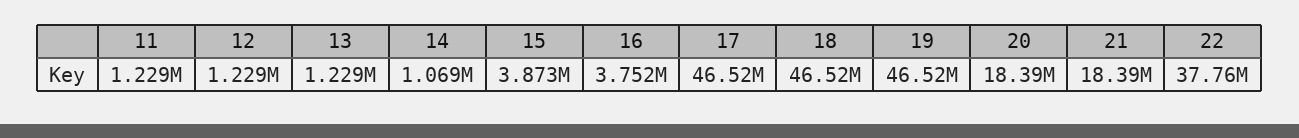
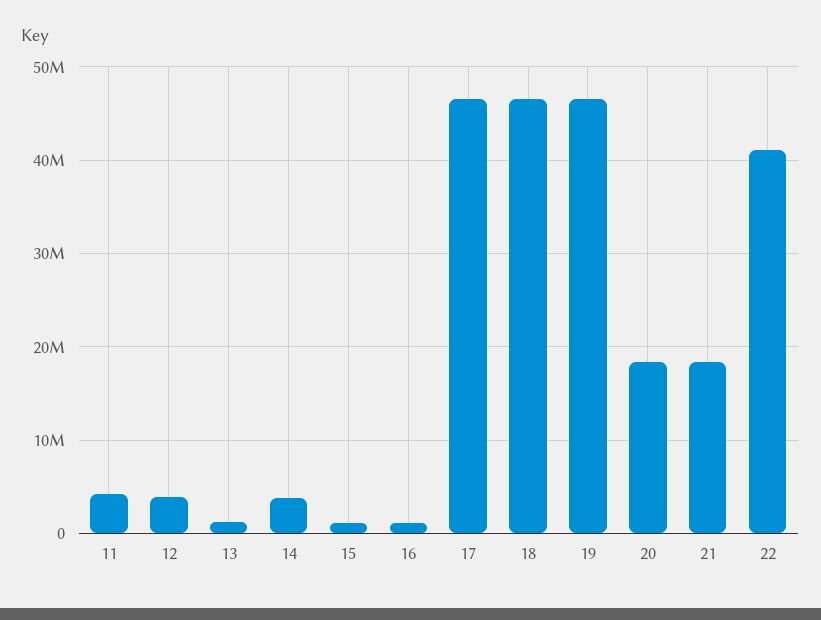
11: 1229000 -> 4000000
12: 1229000 -> 4000000
14: 1069000 -> 4000000
15: 3873000 -> 1000000
16: 3752000 -> 1000000
22: 37760000 -> 41000000

